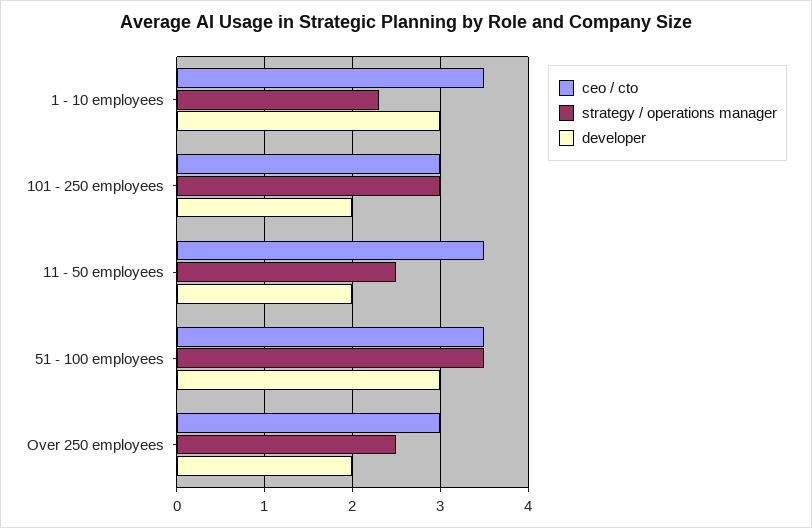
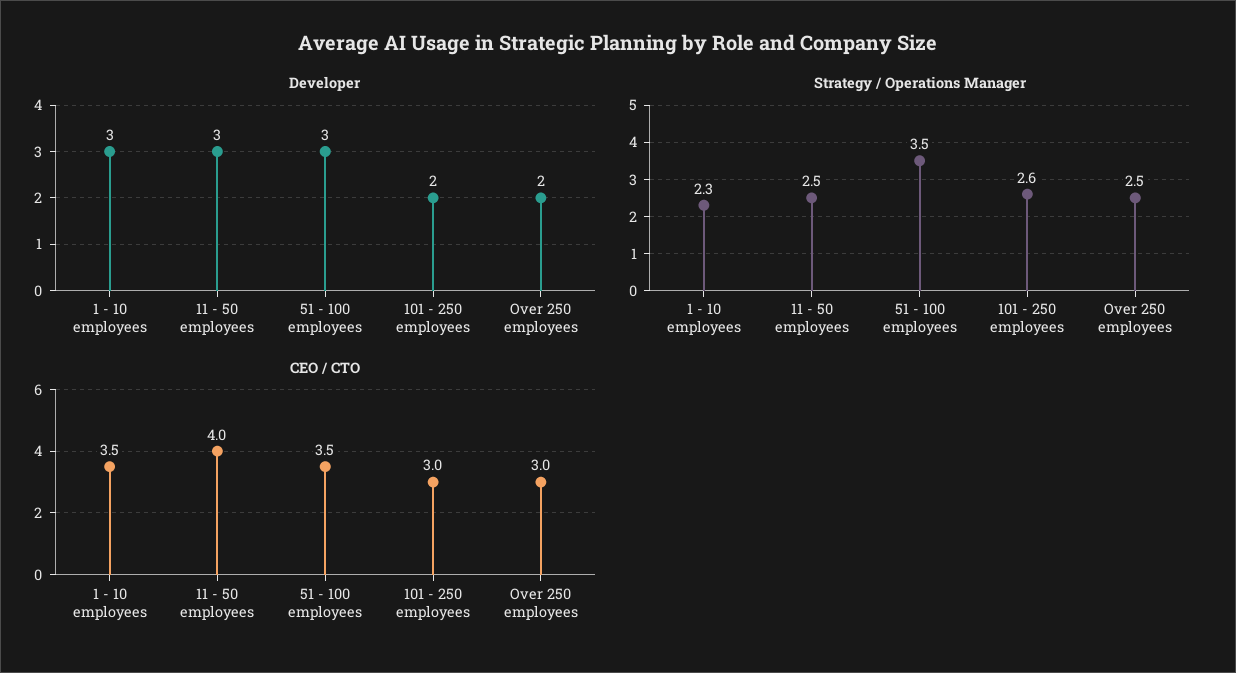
strategy / operations manager, 101 - 250 employees: 3 -> 2.6
ceo / cto, 11 - 50 employees: 3.5 -> 4
developer, 11 - 50 employees: 2 -> 3

